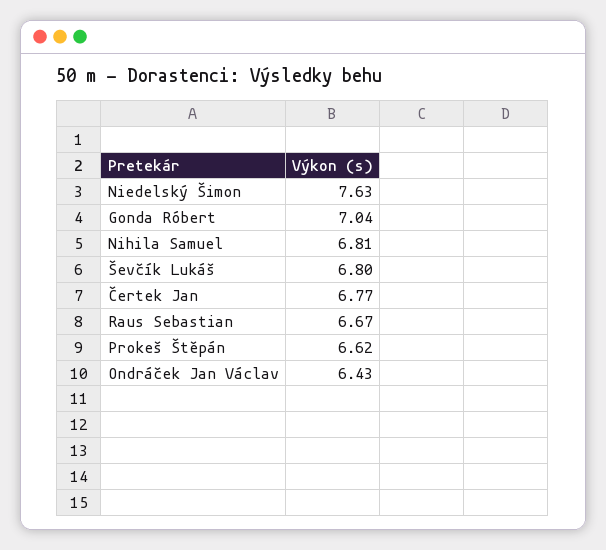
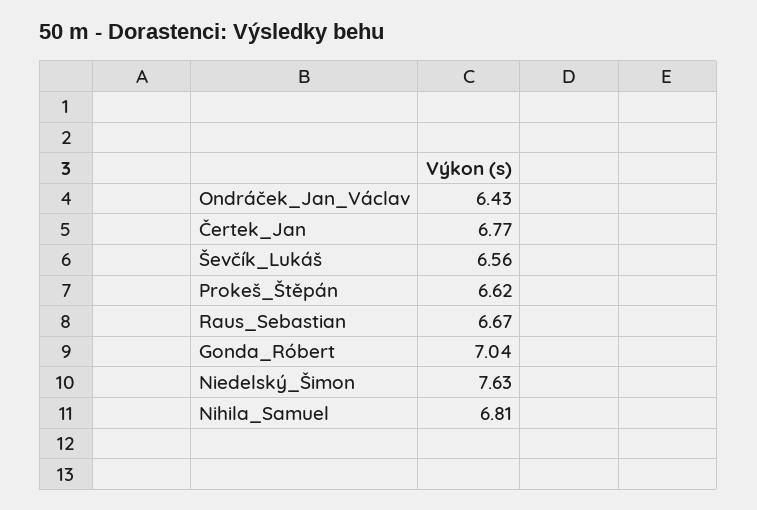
Ševčík Lukáš: 6.8 -> 6.56

